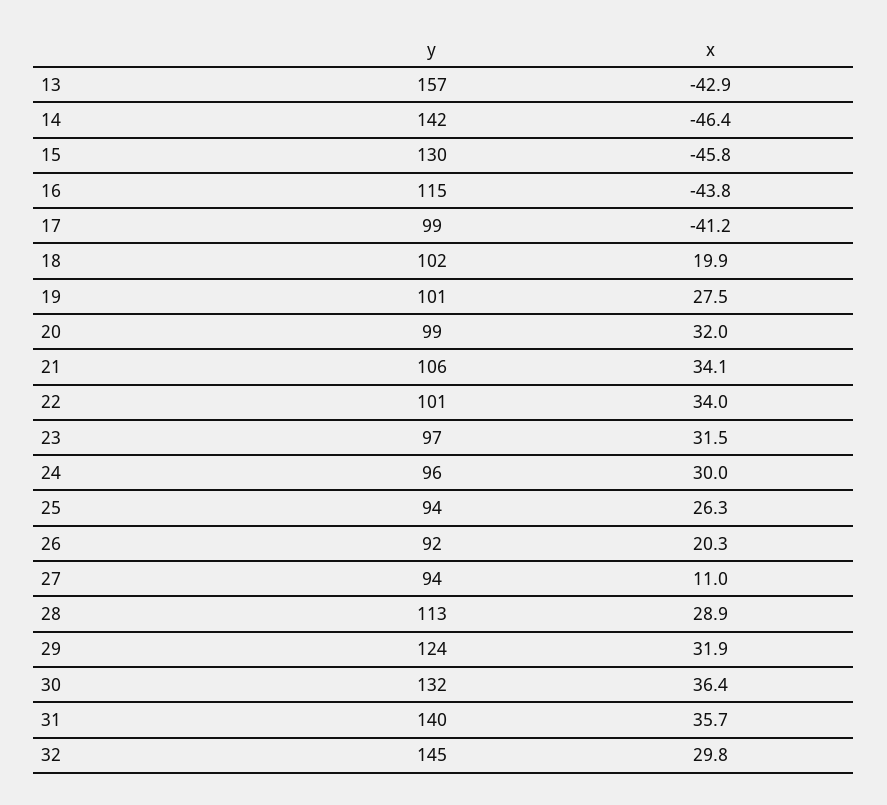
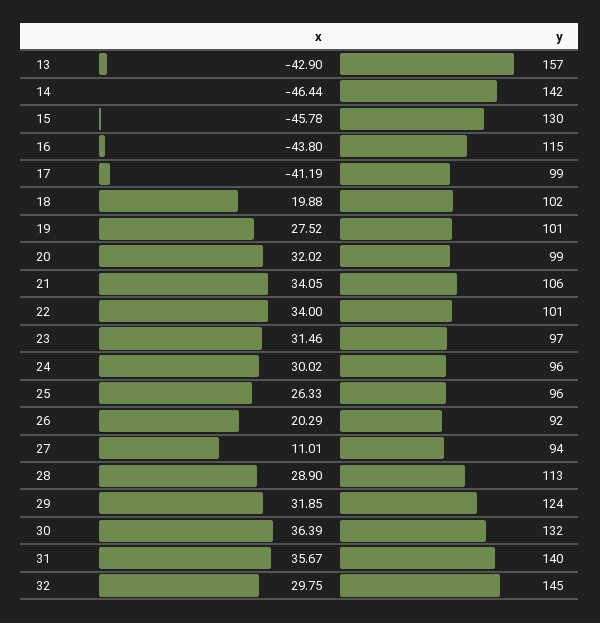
y, 25: 94 -> 96

